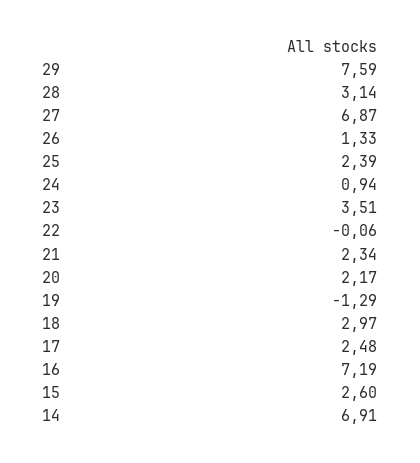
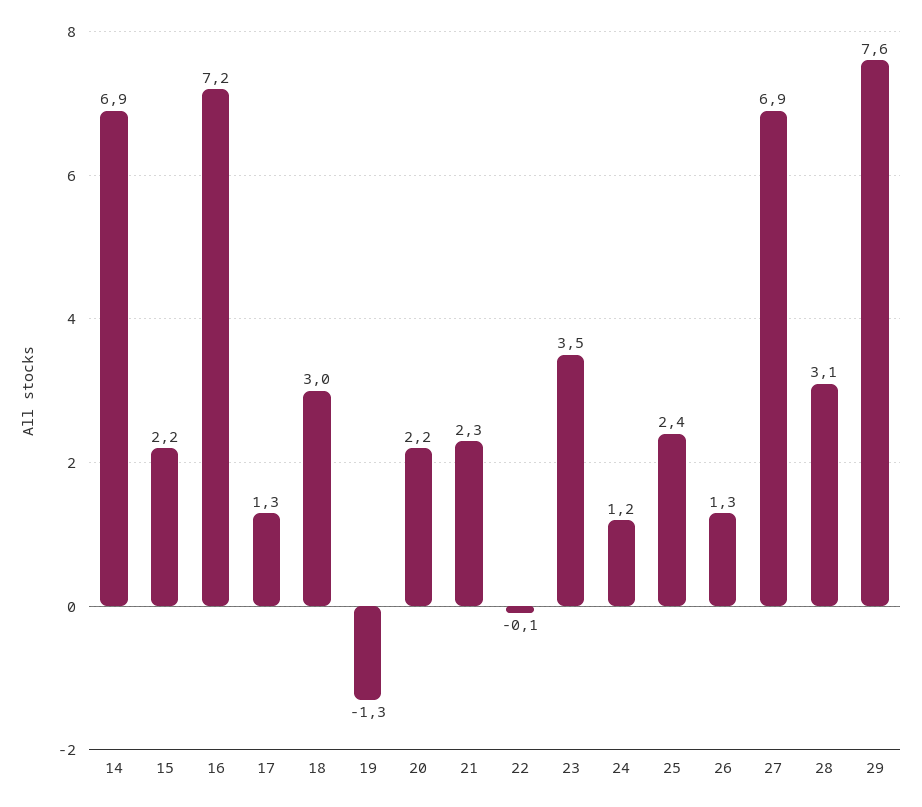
24: 0.94 -> 1.2
17: 2.48 -> 1.3
15: 2.6 -> 2.2

